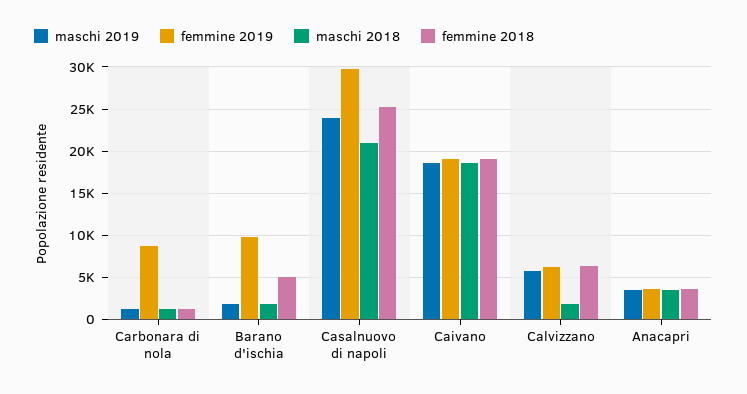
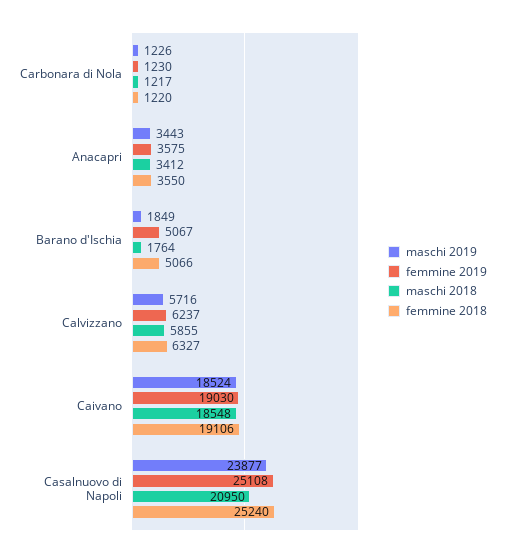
femmine 2019, Carbonara di nola: 9000 -> 1230
femmine 2019, Barano d'ischia: 10000 -> 5067
femmine 2019, Casalnuovo di napoli: 30000 -> 25108
maschi 2018, Calvizzano: 2000 -> 5855

